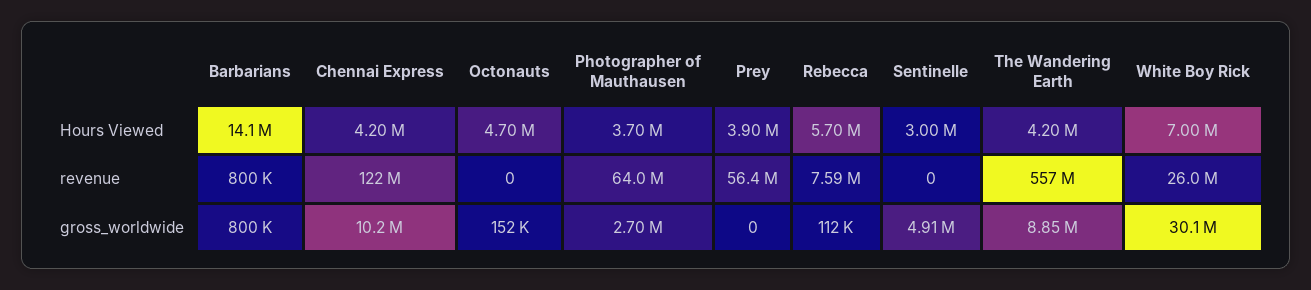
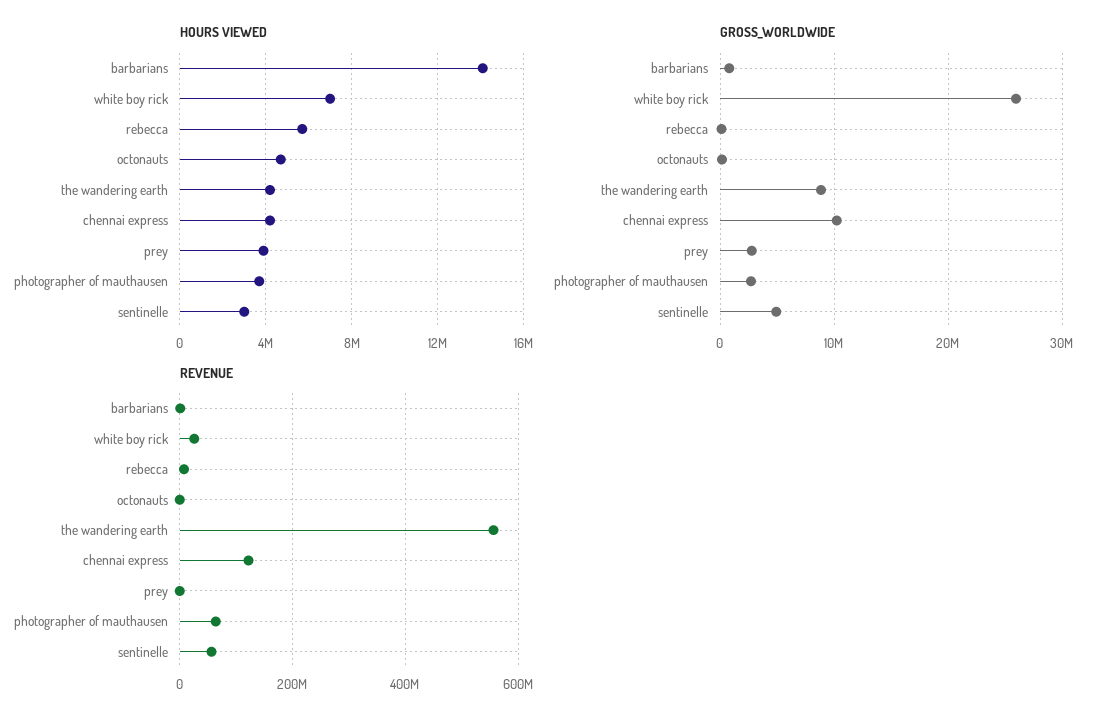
revenue, Prey: 56400000 -> 0
revenue, Sentinelle: 0 -> 60000000
gross_worldwide, Prey: 0 -> 3000000
gross_worldwide, White Boy Rick: 30100000 -> 26000000

